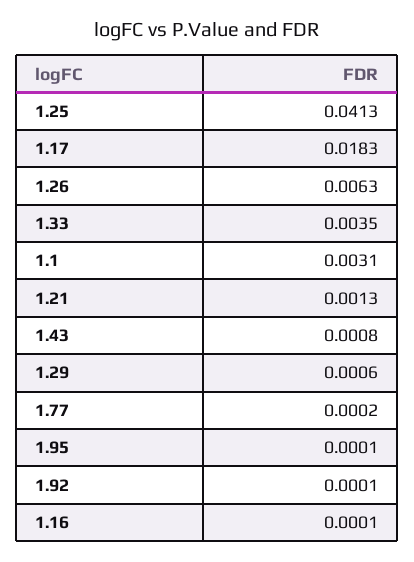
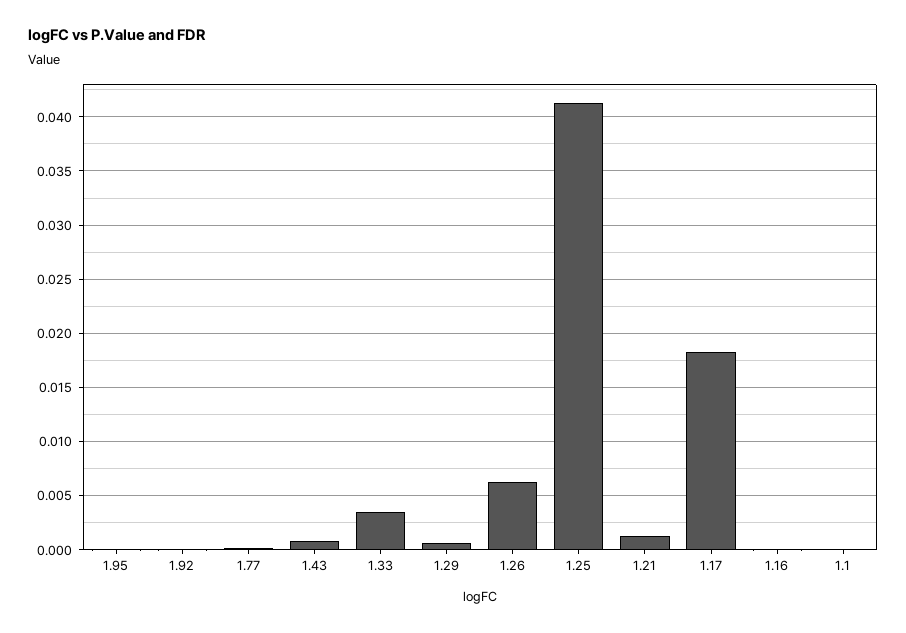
1.1: 0.0031 -> 0

